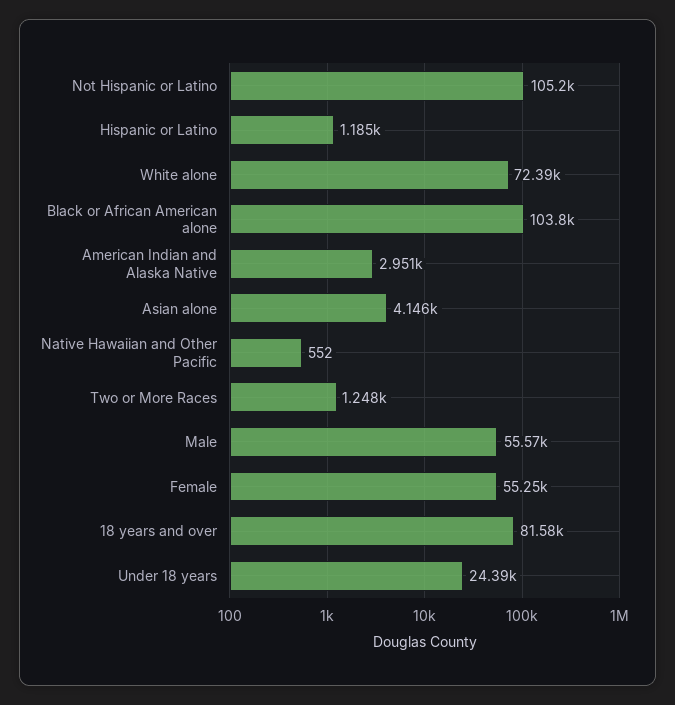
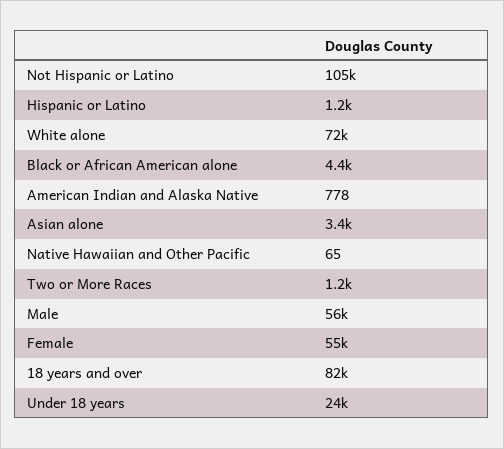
Black or African American alone: 103800 -> 4400
American Indian and Alaska Native: 2951 -> 778
Asian alone: 4146 -> 3400
Native Hawaiian and Other Pacific: 552 -> 65

